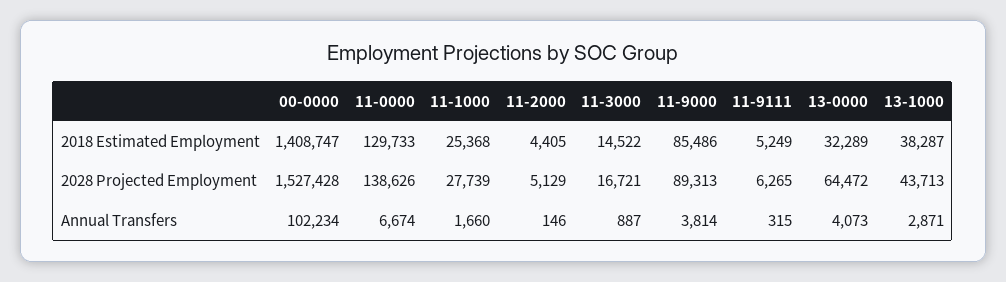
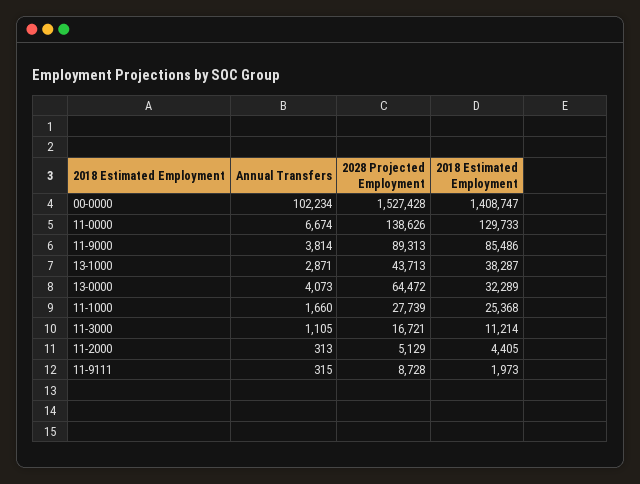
11-3000, 2018 Estimated Employment: 14522 -> 11214
11-9111, 2018 Estimated Employment: 5249 -> 1973
11-9111, 2028 Projected Employment: 6265 -> 8728
11-2000, Annual Transfers: 146 -> 313
11-3000, Annual Transfers: 887 -> 1105

